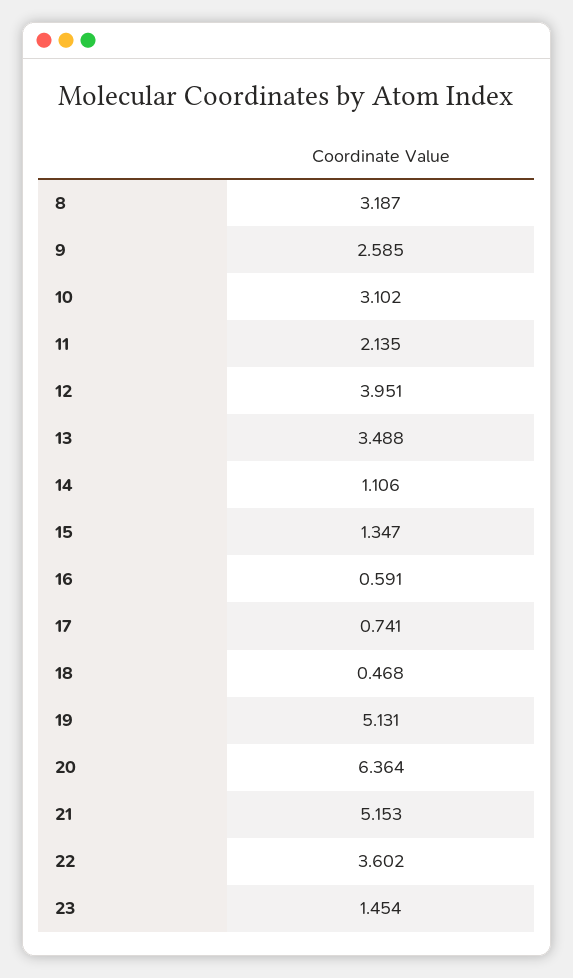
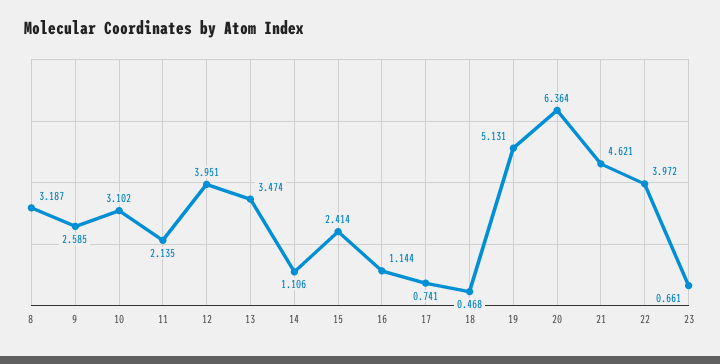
13: 3.488 -> 3.474
15: 1.347 -> 2.414
16: 0.591 -> 1.144
21: 5.153 -> 4.621
22: 3.602 -> 3.972
23: 1.454 -> 0.661

